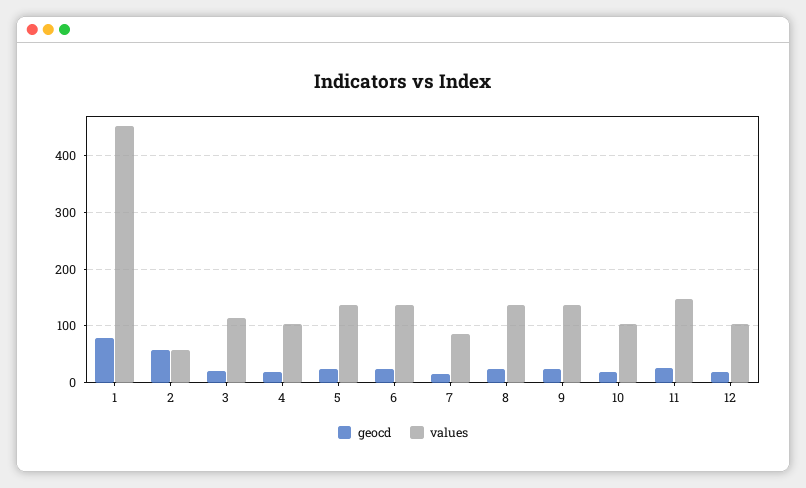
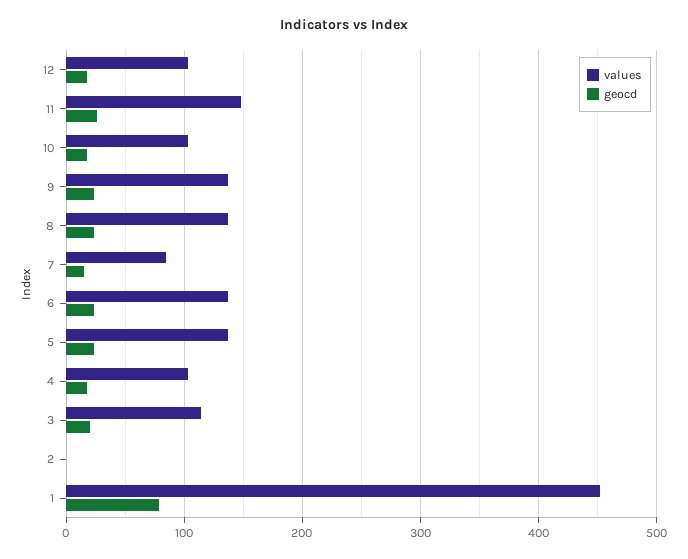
geocd, 2: 60 -> 0
values, 2: 60 -> 0

